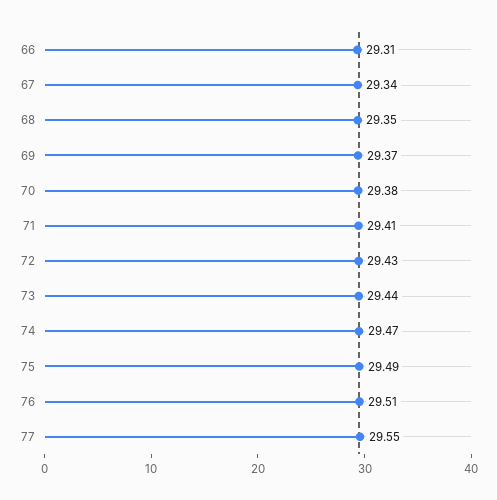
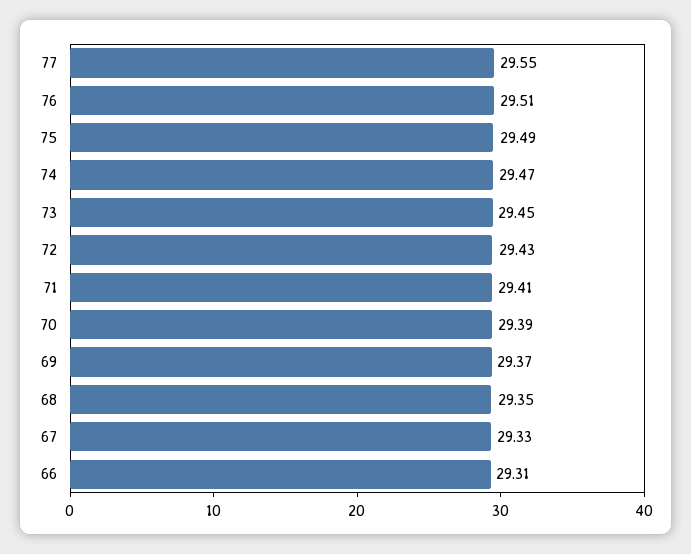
67: 29.34 -> 29.33
70: 29.38 -> 29.39
73: 29.44 -> 29.45

